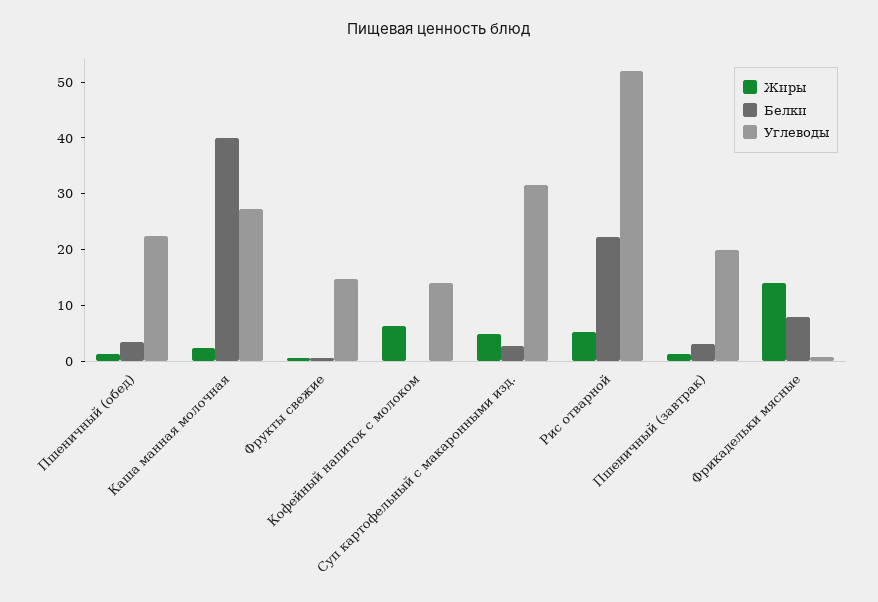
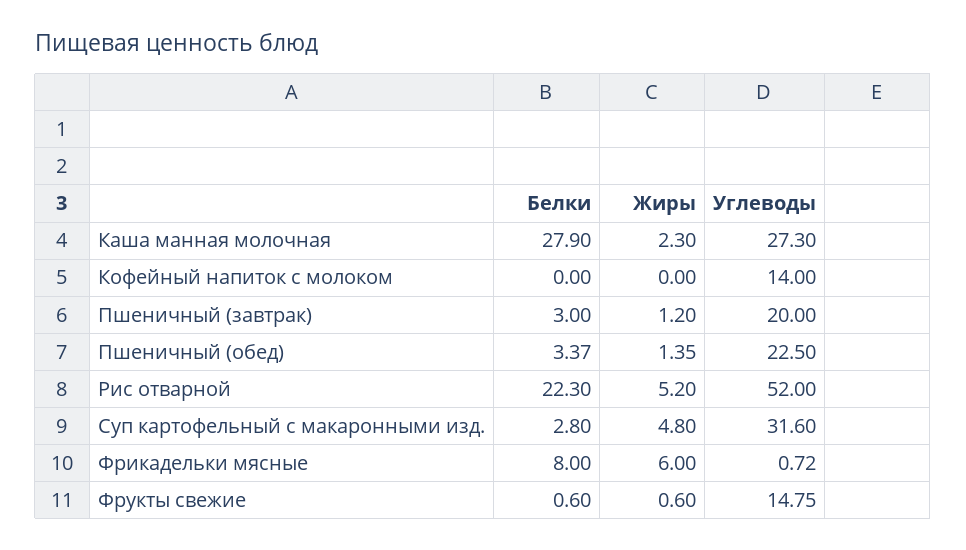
Белки, Каша манная молочная: 40 -> 27.9
Жиры, Кофейный напиток с молоком: 6 -> 0
Жиры, Фрикадельки мясные: 14 -> 6

